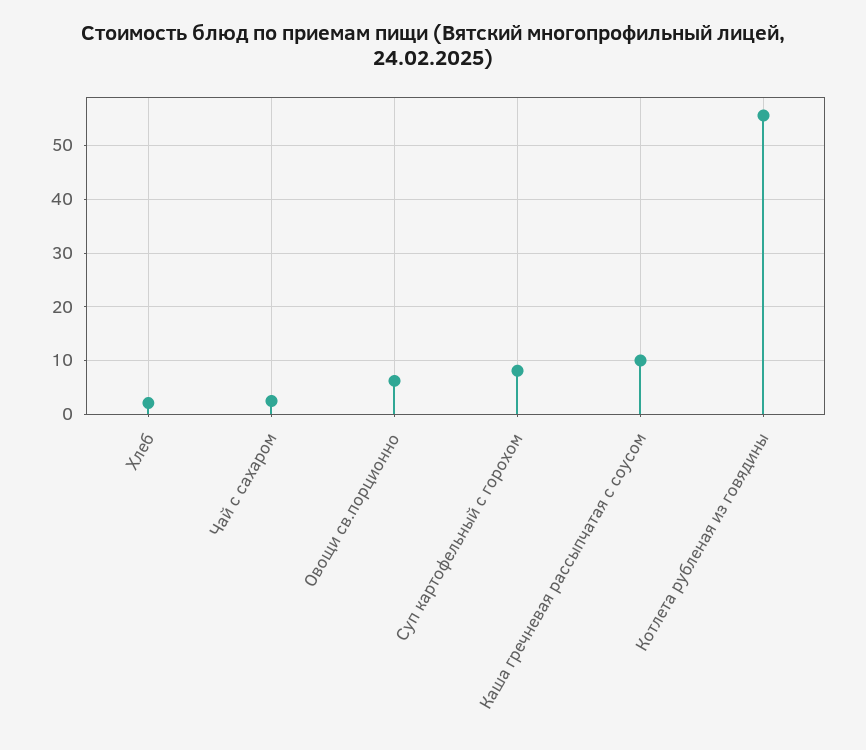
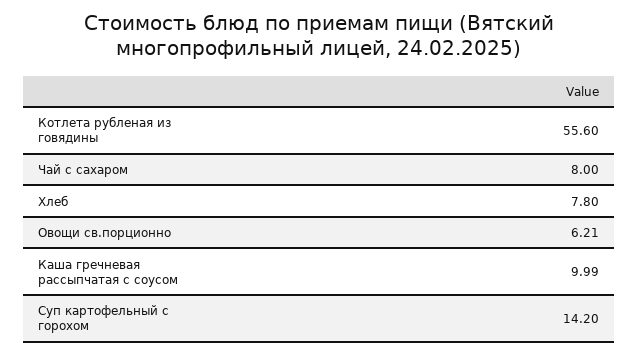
Хлеб: 2 -> 7.8
Чай с сахаром: 2 -> 8
Суп картофельный с горохом: 8 -> 14.2

